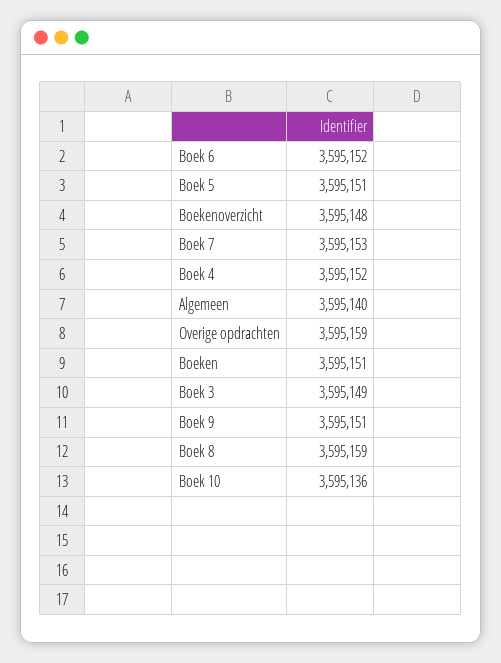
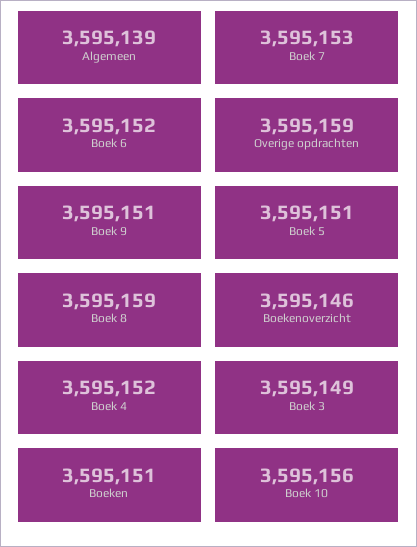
Boekenoverzicht: 3595148 -> 3595146
Algemeen: 3595140 -> 3595139
Boek 10: 3595136 -> 3595156

